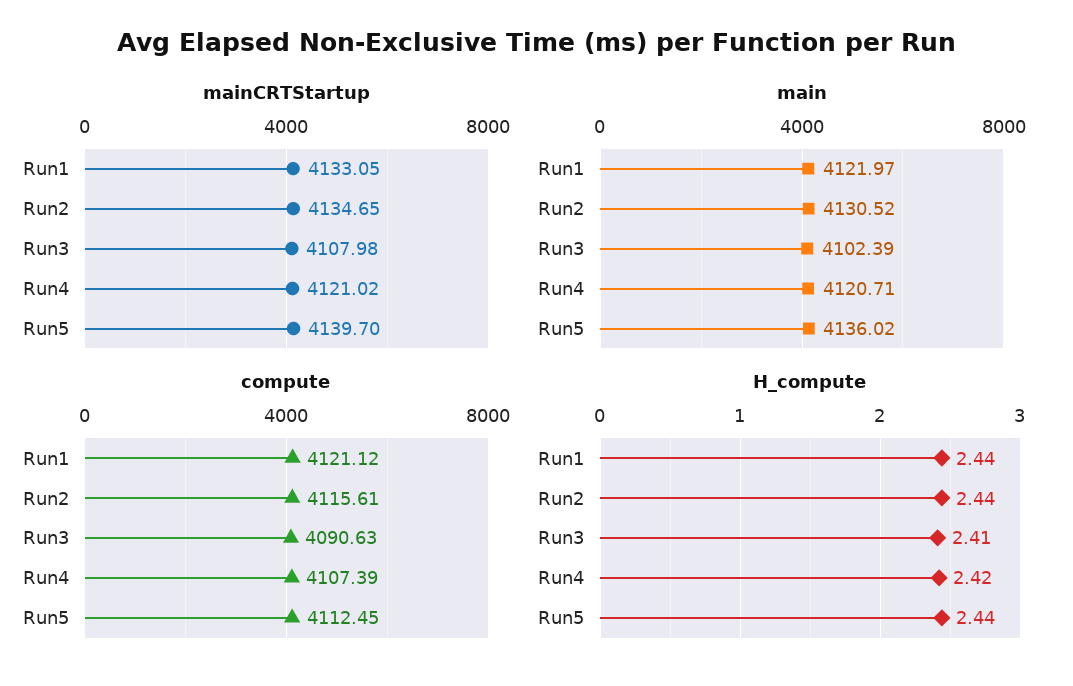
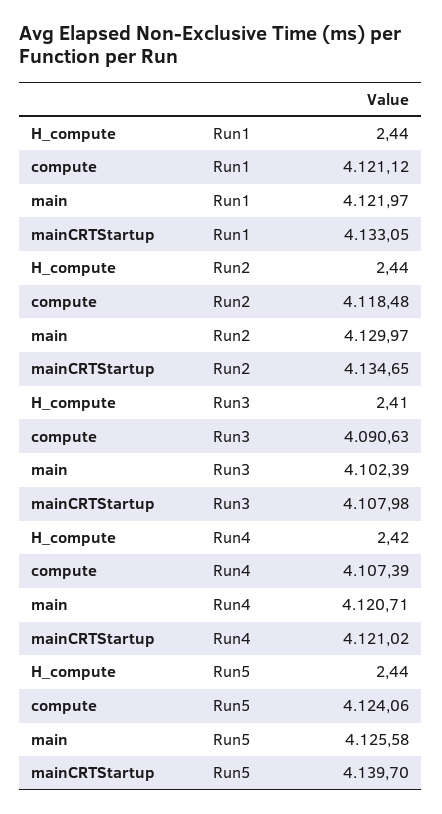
main, Run2: 4130.52 -> 4129.97
main, Run5: 4136.02 -> 4125.58
compute, Run2: 4115.61 -> 4118.48
compute, Run5: 4112.45 -> 4124.06

